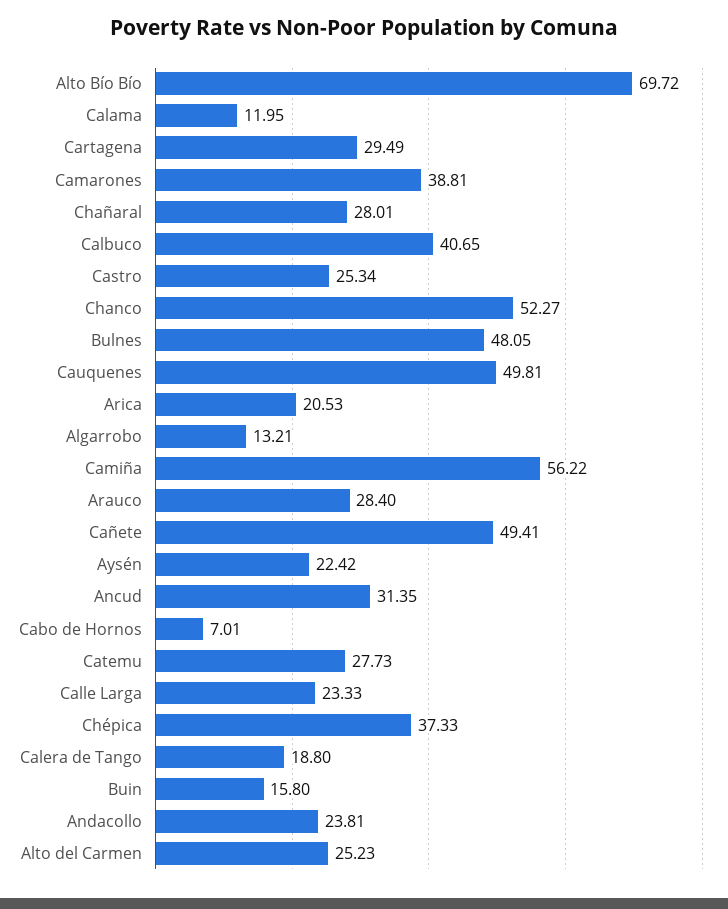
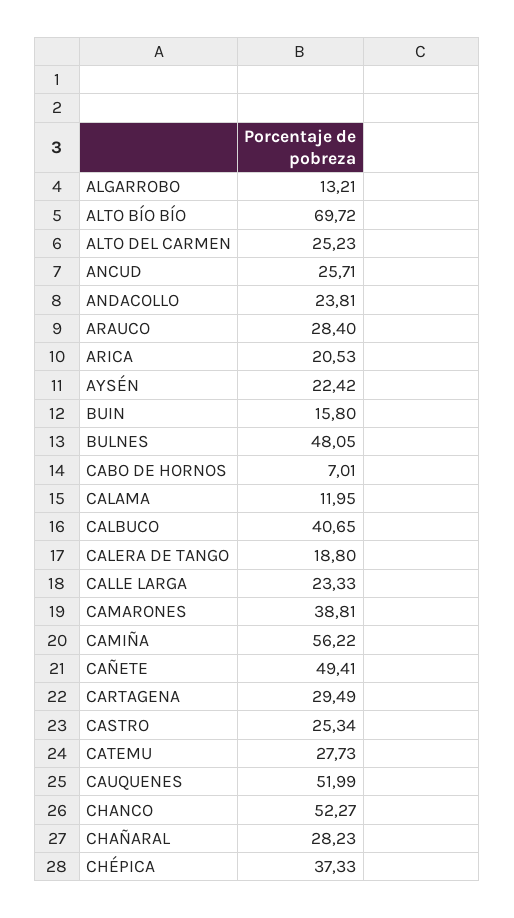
Chañaral: 28.01 -> 28.23
Cauquenes: 49.81 -> 51.99
Ancud: 31.35 -> 25.71

